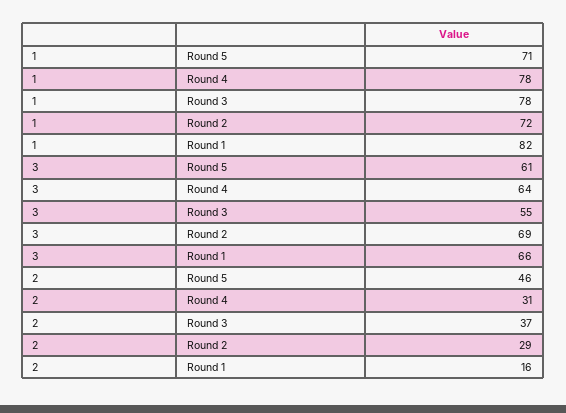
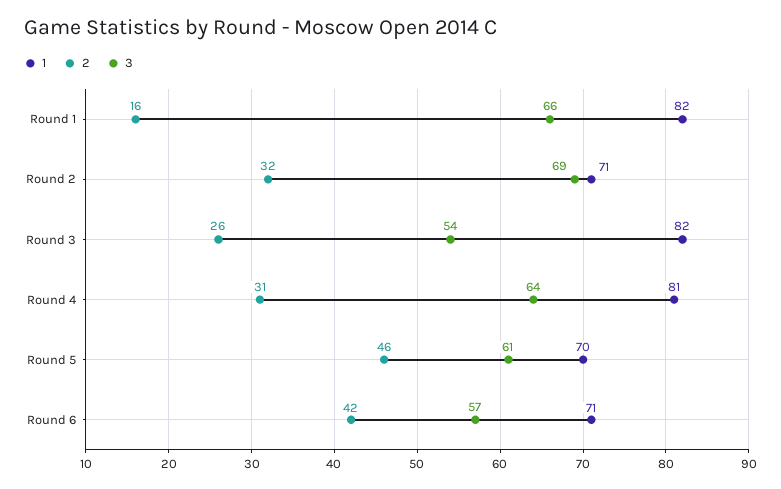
1, Round 5: 71 -> 70
1, Round 4: 78 -> 81
1, Round 3: 78 -> 82
1, Round 2: 72 -> 71
3, Round 3: 55 -> 54
2, Round 3: 37 -> 26
2, Round 2: 29 -> 32
1, Round 6: none -> 71
2, Round 6: none -> 42
3, Round 6: none -> 57

